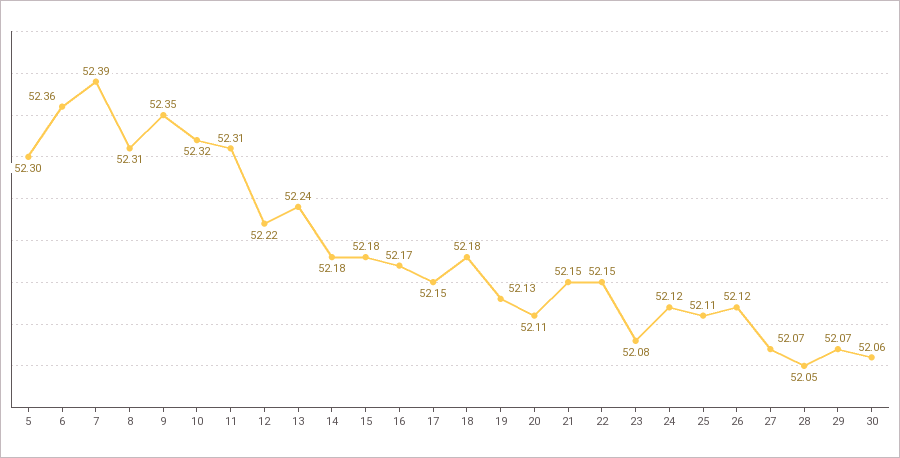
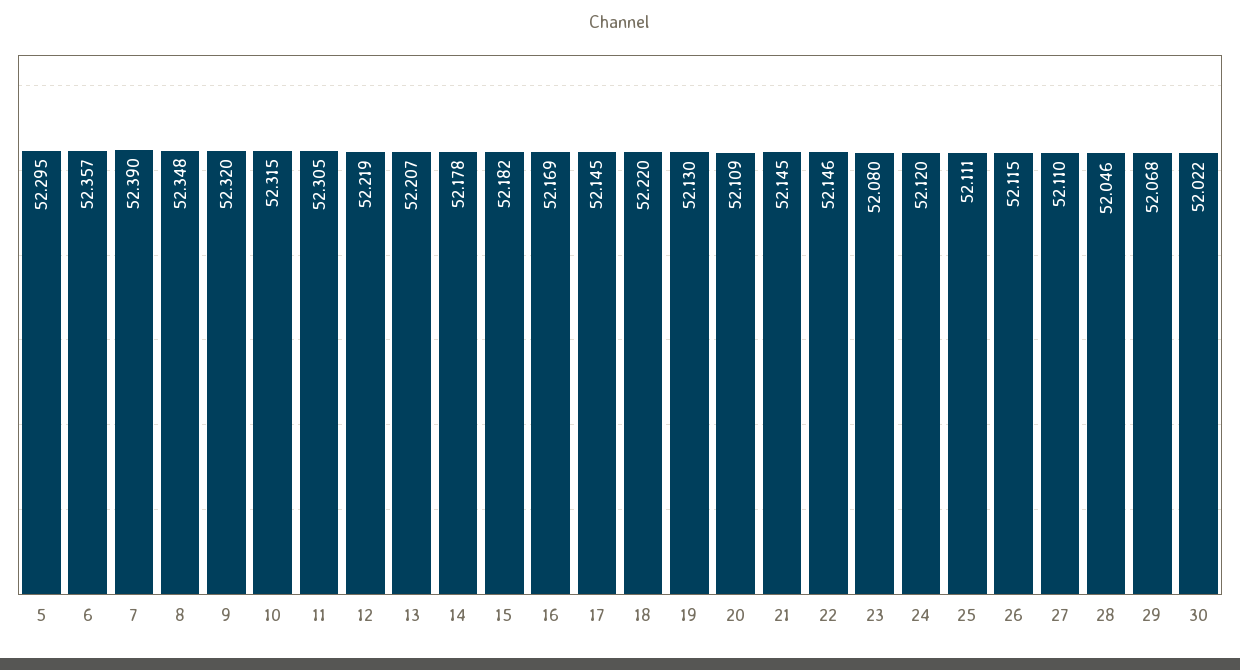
8: 52.31 -> 52.348
9: 52.35 -> 52.32
13: 52.24 -> 52.207
18: 52.18 -> 52.22
27: 52.07 -> 52.11
30: 52.06 -> 52.022

